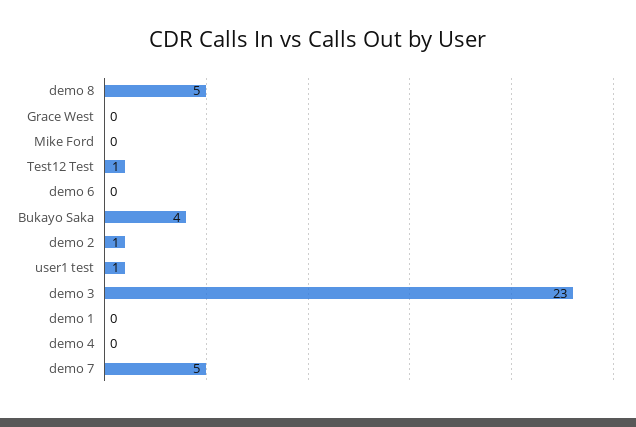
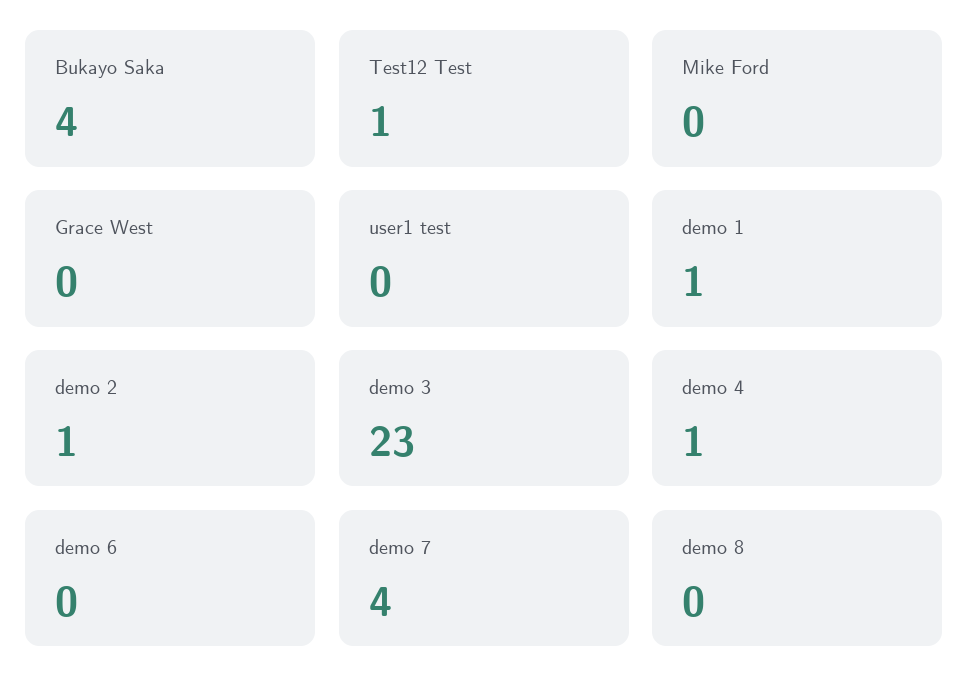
demo 8: 5 -> 0
user1 test: 1 -> 0
demo 1: 0 -> 1
demo 4: 0 -> 1
demo 7: 5 -> 4

